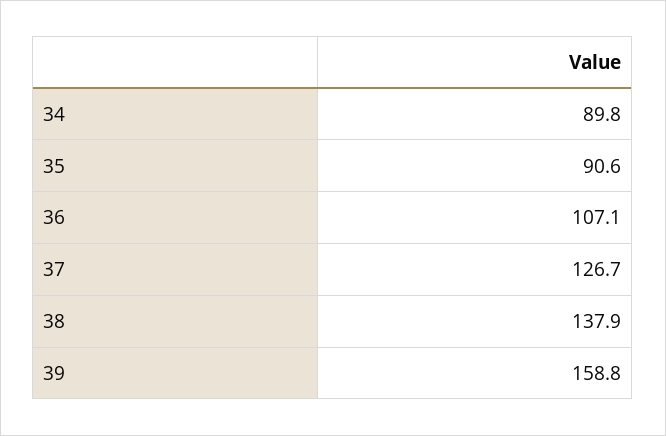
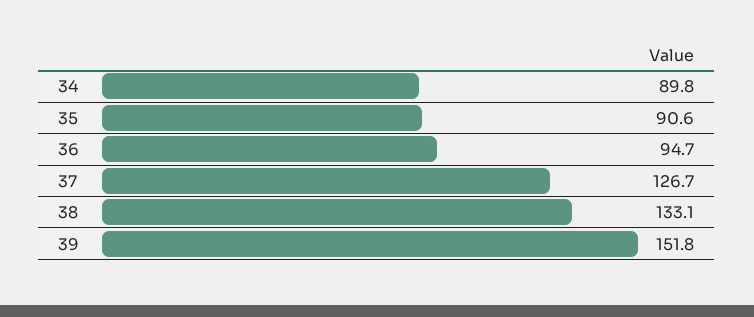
36: 107.1 -> 94.7
38: 137.9 -> 133.1
39: 158.8 -> 151.8

